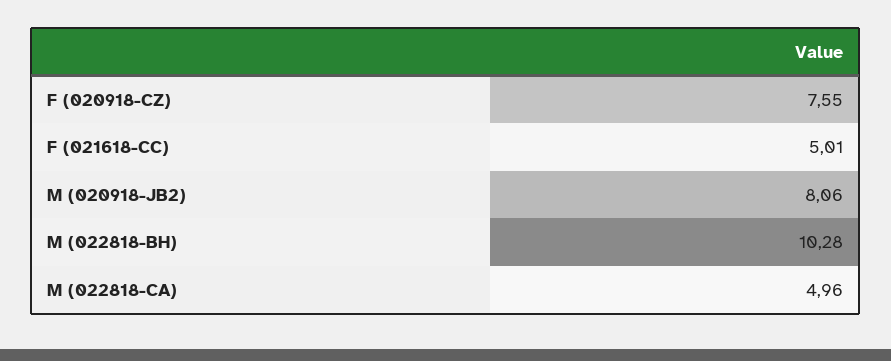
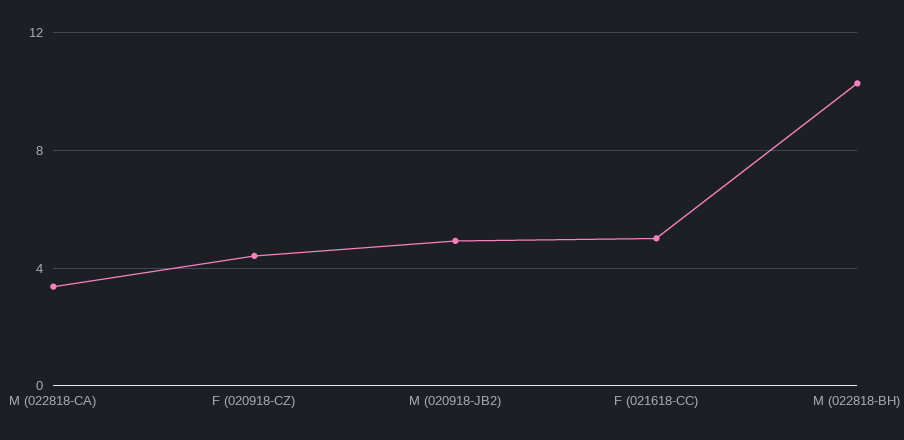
F (020918-CZ): 7.55 -> 4.5
M (020918-JB2): 8.06 -> 5
M (022818-CA): 4.96 -> 3.5

